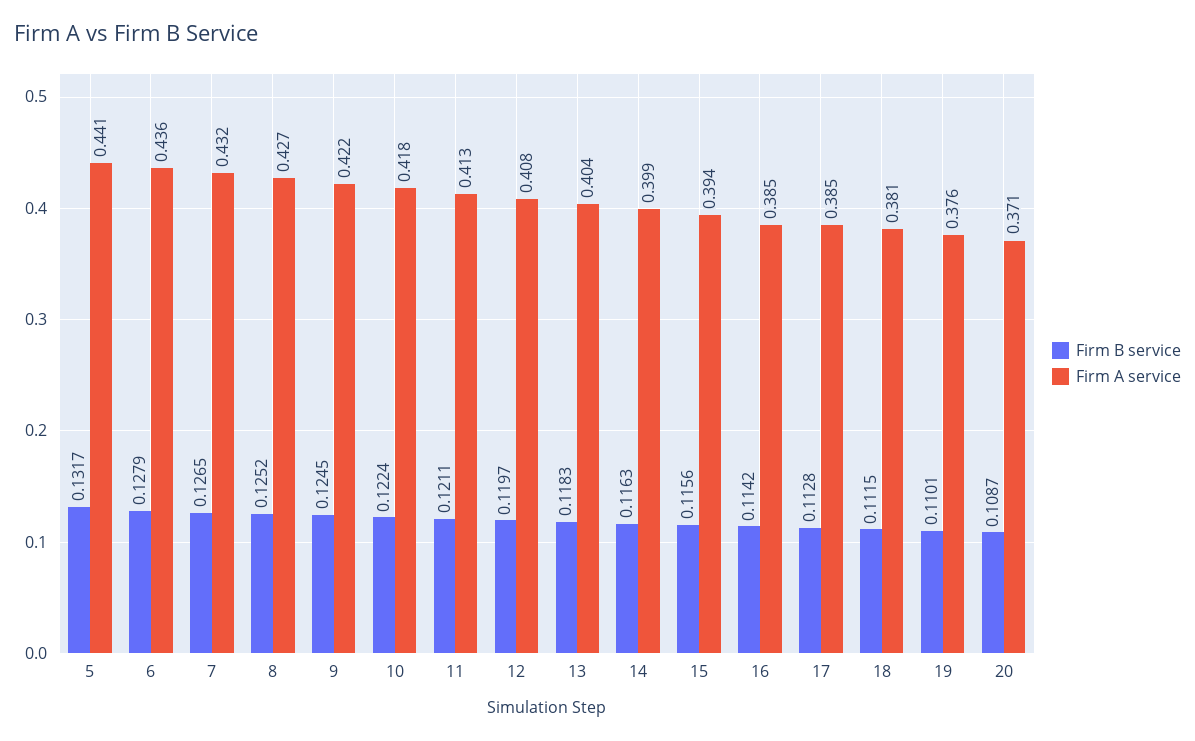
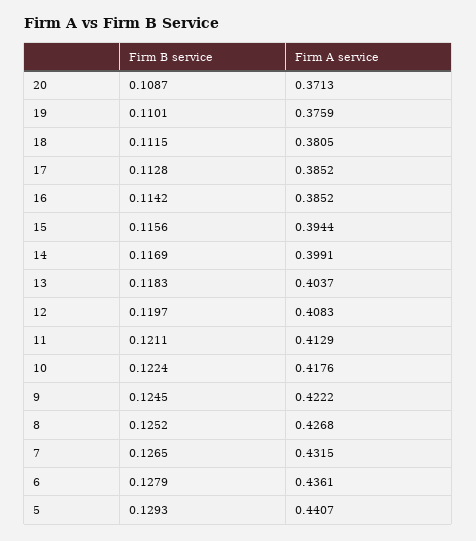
Firm B service, 5: 0.1317 -> 0.1293
Firm B service, 14: 0.1163 -> 0.1169

